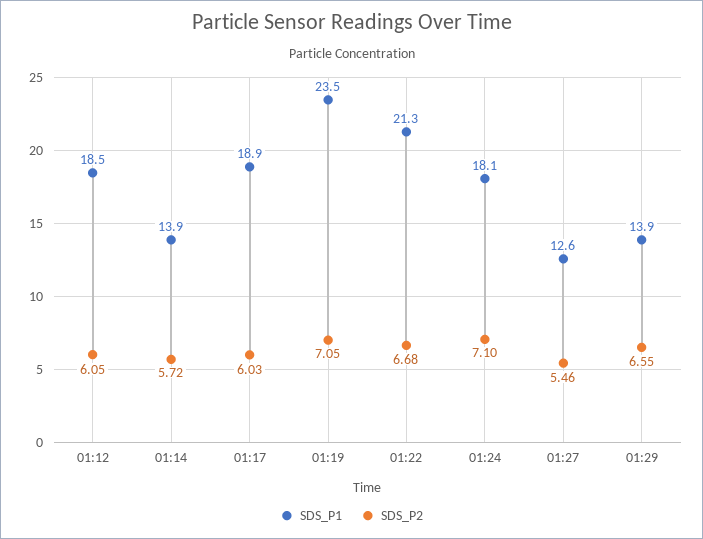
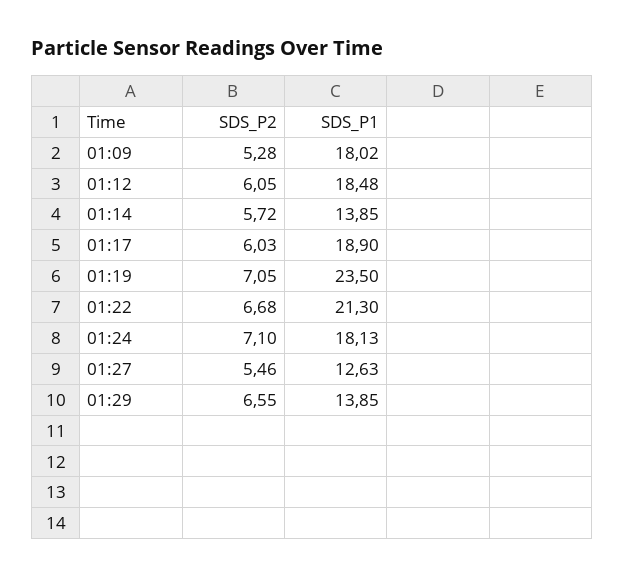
SDS_P2, 01:09: none -> 5.28
SDS_P1, 01:09: none -> 18.02

